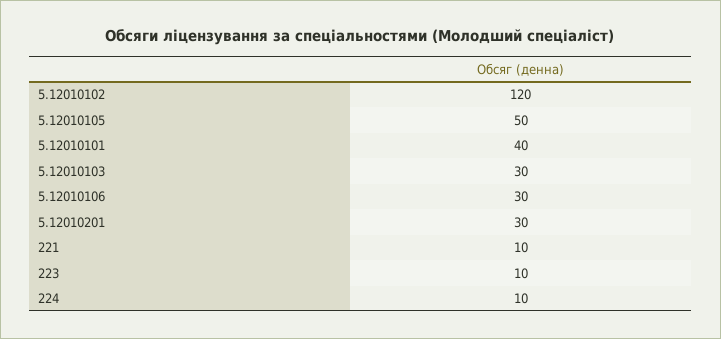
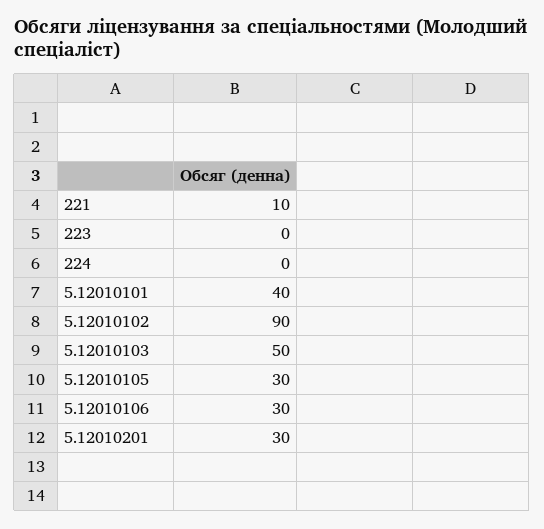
5.12010102: 120 -> 90
5.12010105: 50 -> 30
5.12010103: 30 -> 50
223: 10 -> 0
224: 10 -> 0

